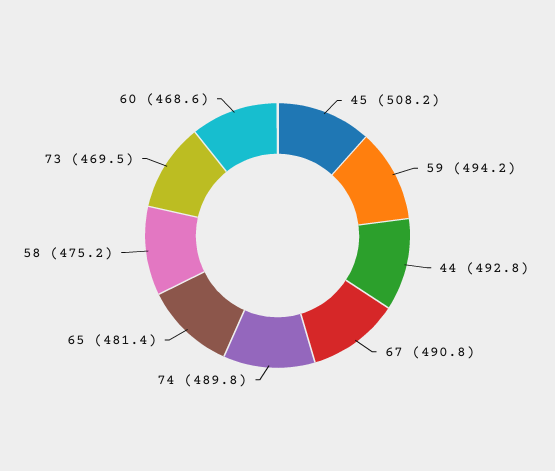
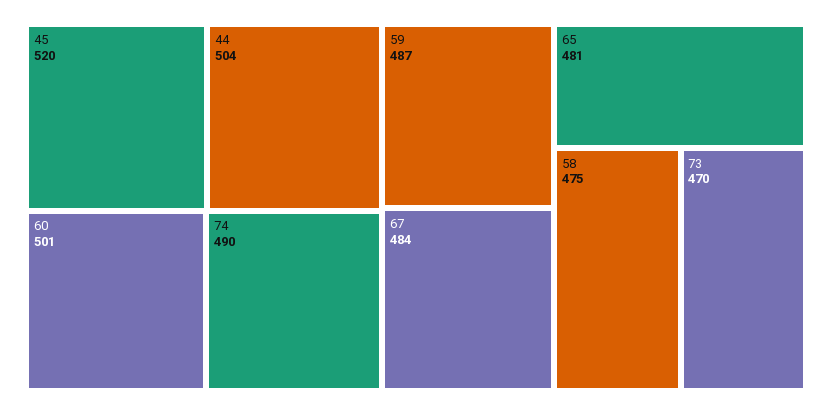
45: 508.2 -> 520
59: 494.2 -> 487
44: 492.8 -> 504
67: 490.8 -> 484
60: 468.6 -> 501

